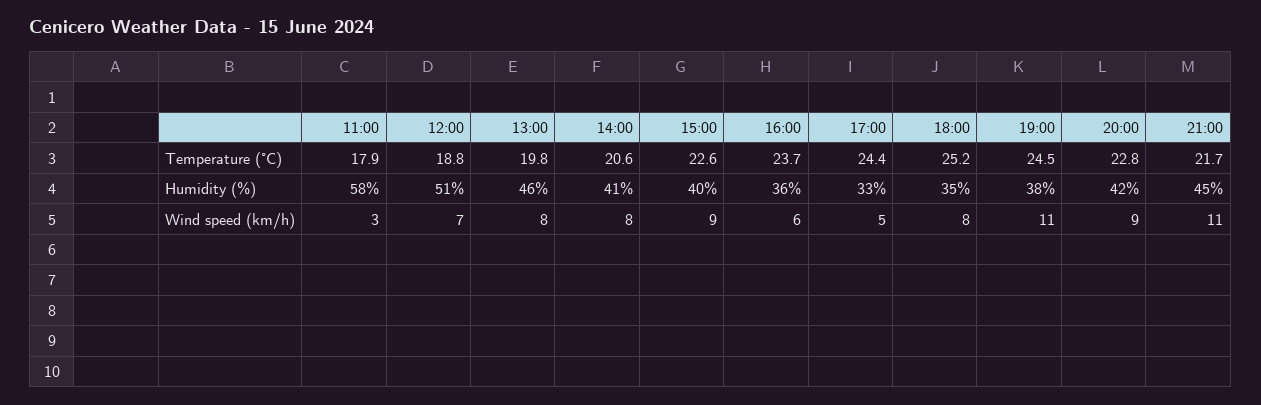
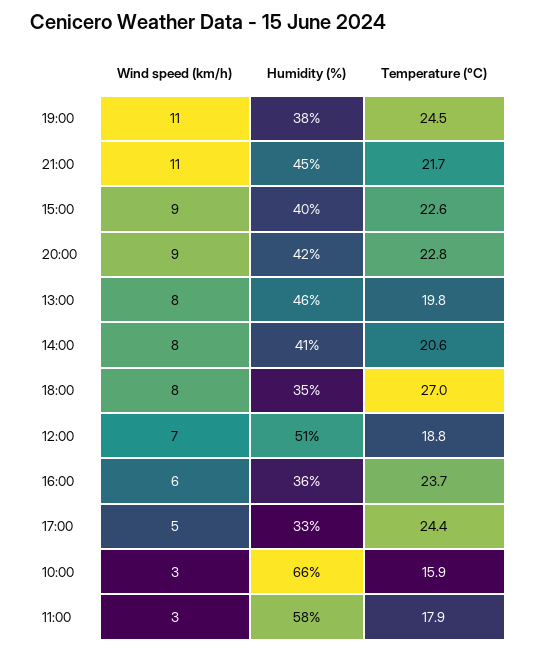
18:00, Temperature (°C): 25.2 -> 27
10:00, Wind speed (km/h): none -> 3
10:00, Humidity (%): none -> 66
10:00, Temperature (°C): none -> 15.9

